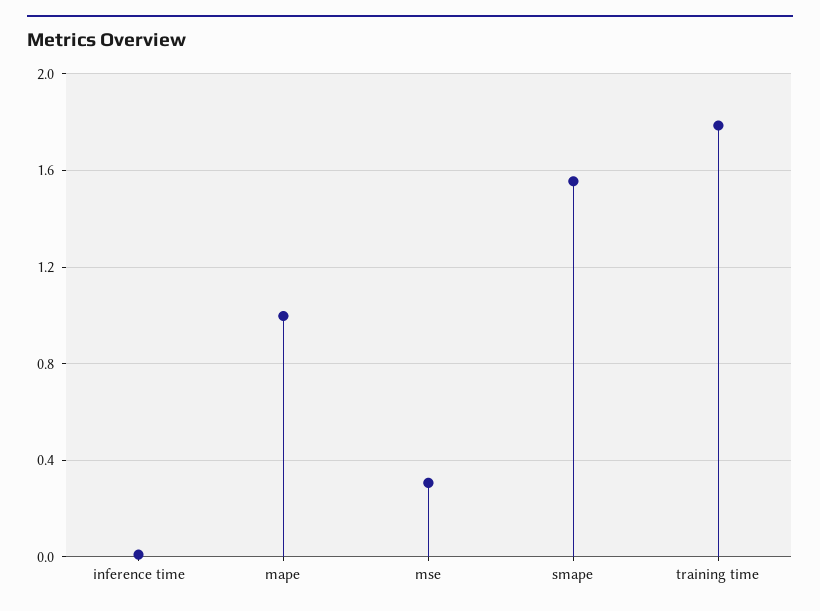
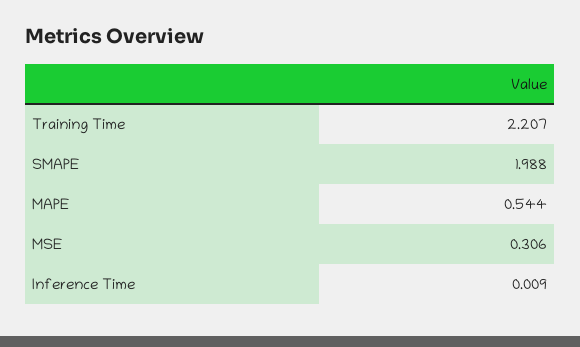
mape: 1 -> 0.544
smape: 1.55 -> 1.988
training time: 1.8 -> 2.207

